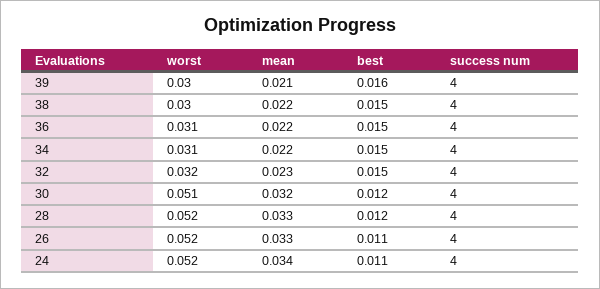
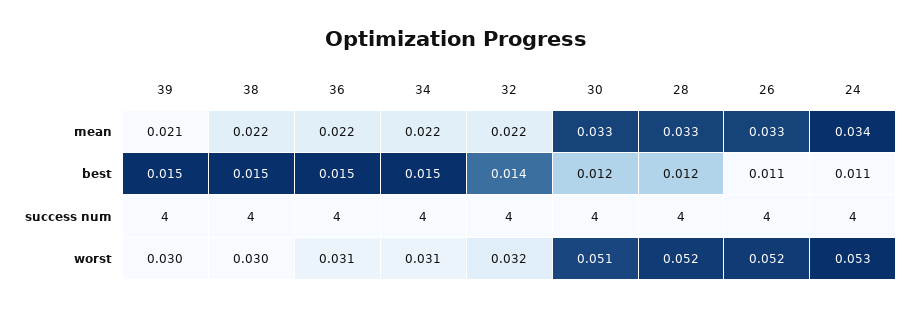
best, 39: 0.016 -> 0.015
mean, 32: 0.023 -> 0.022
best, 32: 0.015 -> 0.014
mean, 30: 0.032 -> 0.033
worst, 24: 0.052 -> 0.053

